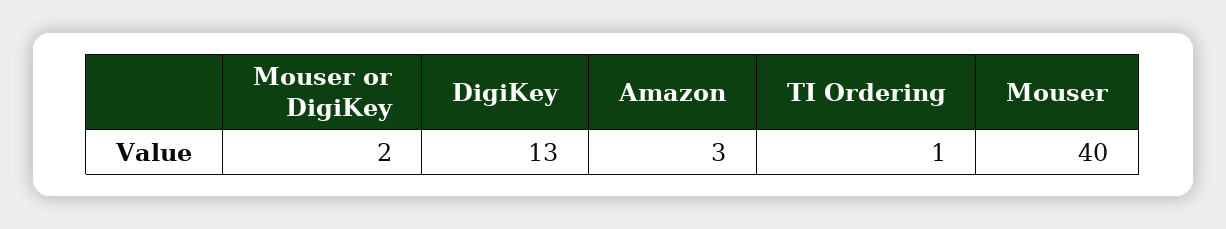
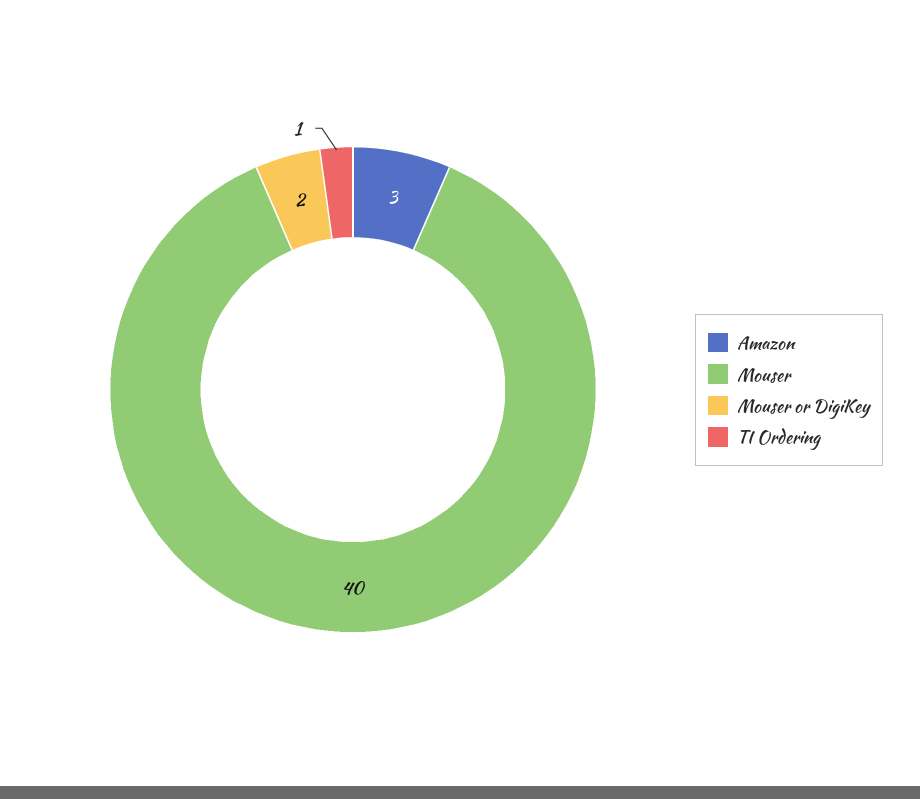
DigiKey: 13 -> none

